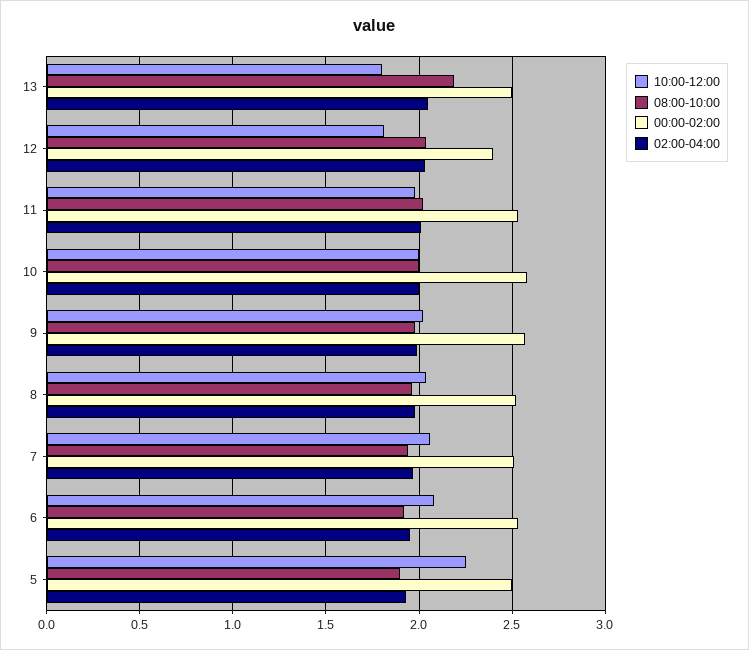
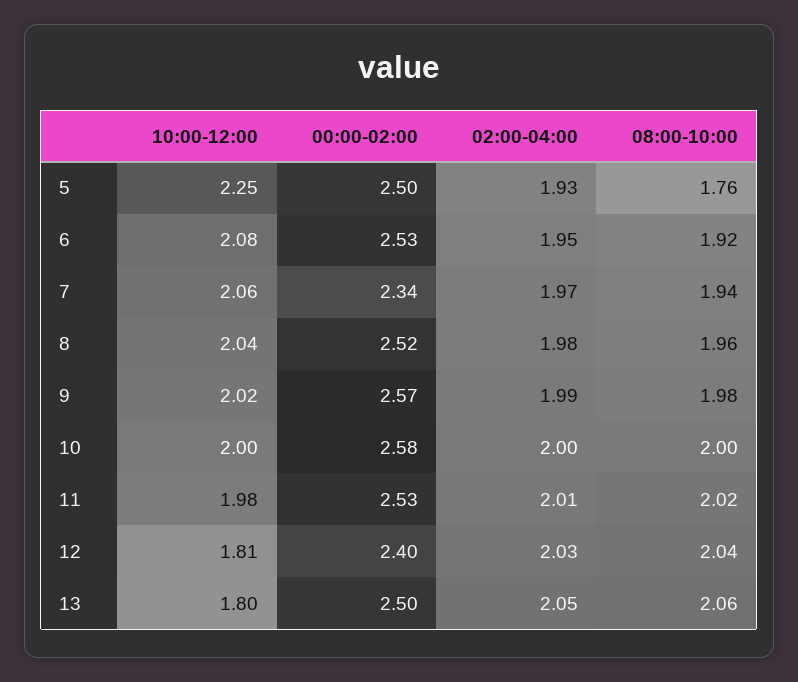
08:00-10:00, 13: 2.2 -> 2.06
00:00-02:00, 7: 2.5 -> 2.34
08:00-10:00, 5: 1.9 -> 1.76

